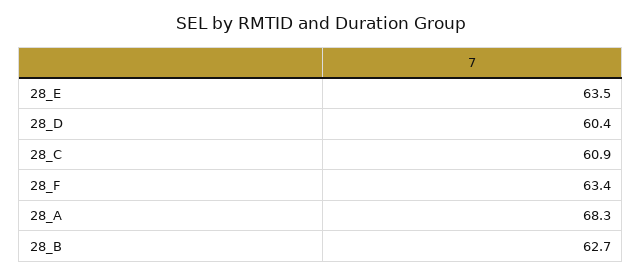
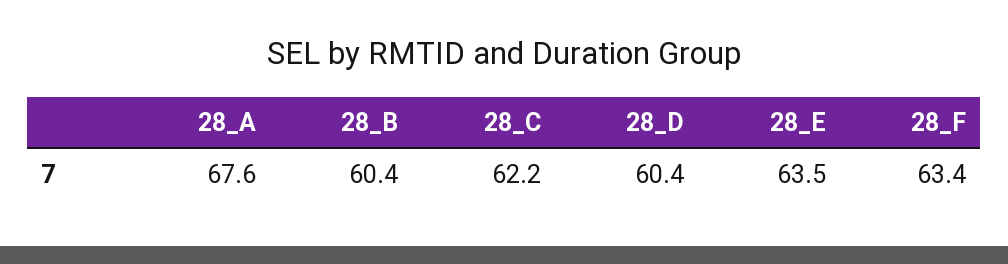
28_C: 60.9 -> 62.2
28_A: 68.3 -> 67.6
28_B: 62.7 -> 60.4

